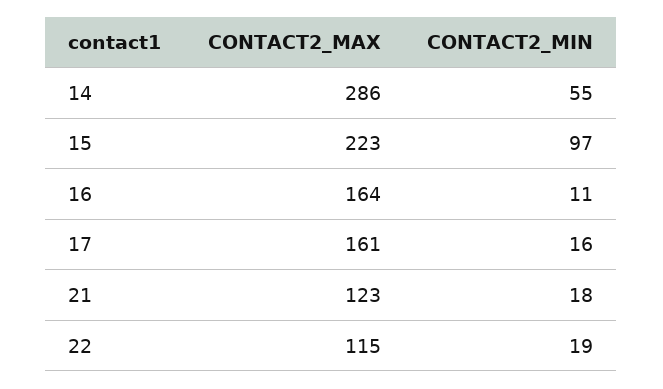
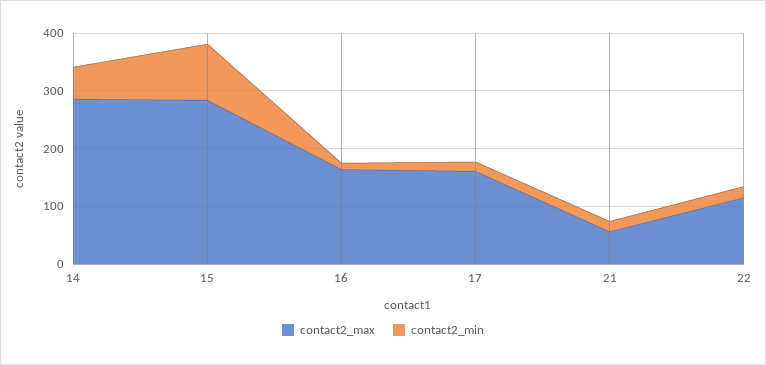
CONTACT2_MAX, 15: 223 -> 280
CONTACT2_MAX, 21: 123 -> 60

